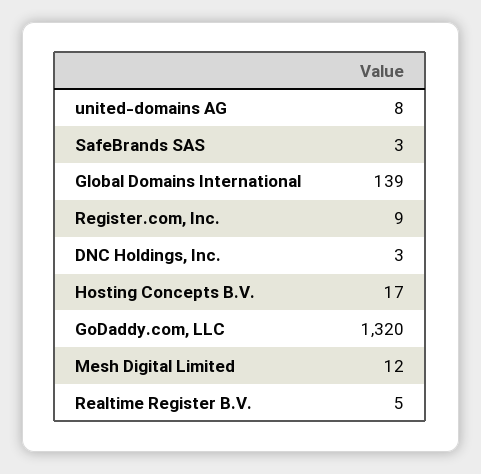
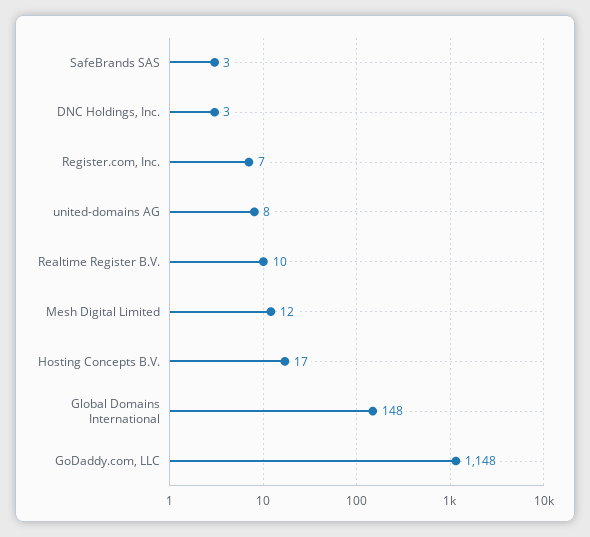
Global Domains International: 139 -> 148
Register.com, Inc.: 9 -> 7
GoDaddy.com, LLC: 1320 -> 1148
Realtime Register B.V.: 5 -> 10

